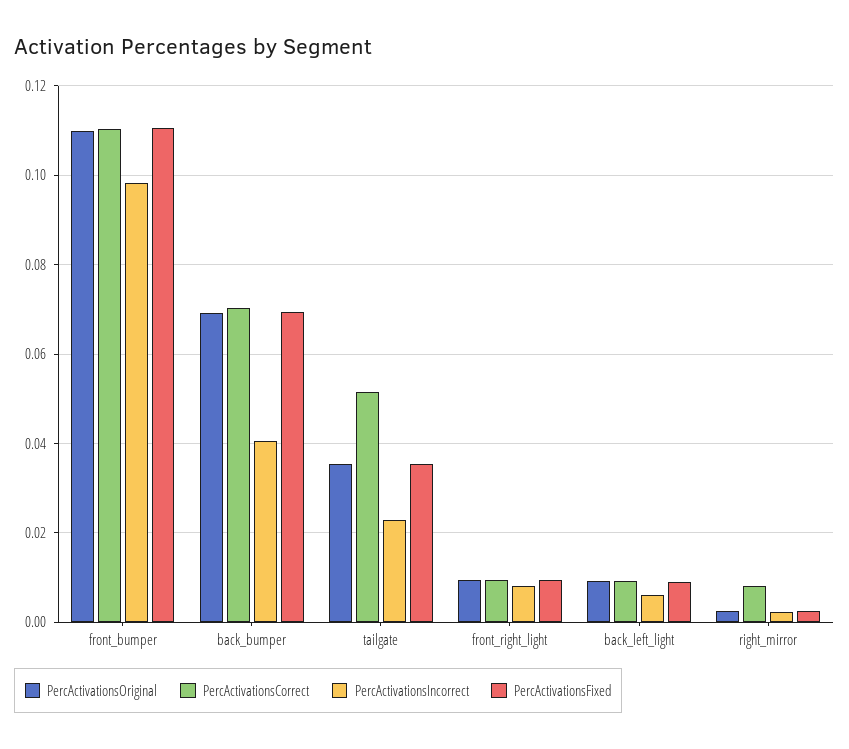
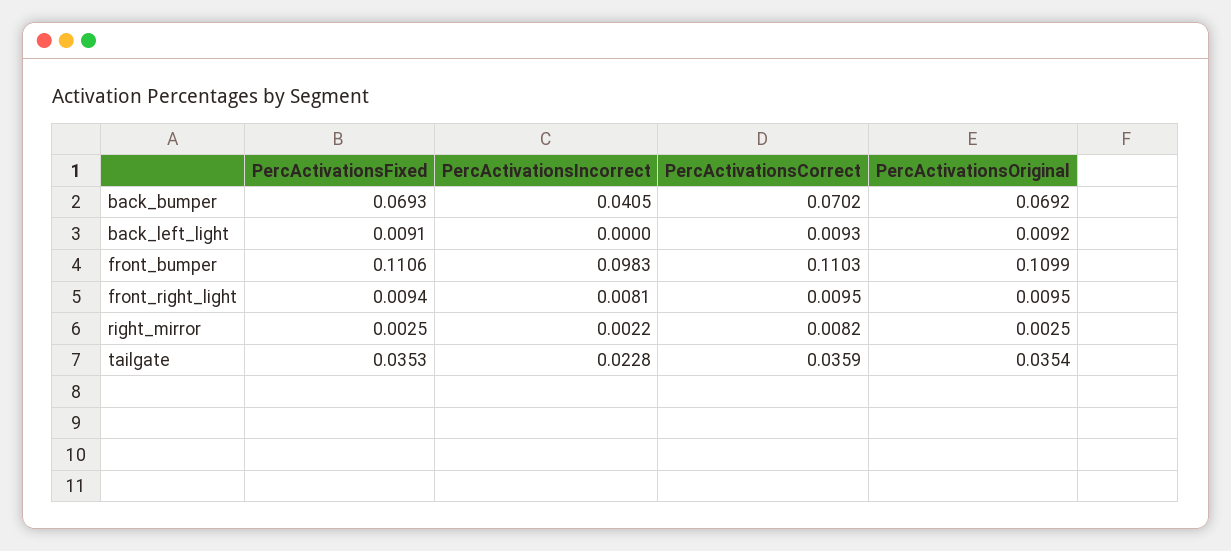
PercActivationsCorrect, tailgate: 0.052 -> 0.0359
PercActivationsIncorrect, back_left_light: 0.006 -> 0

